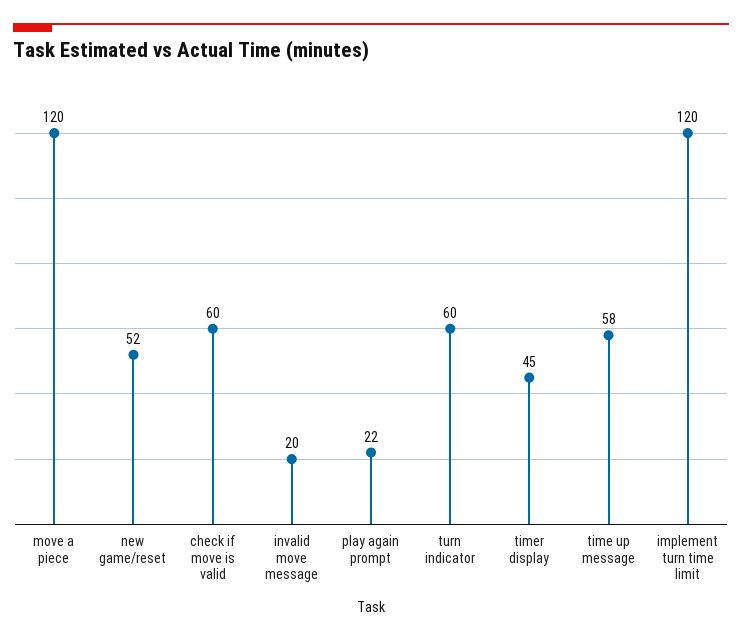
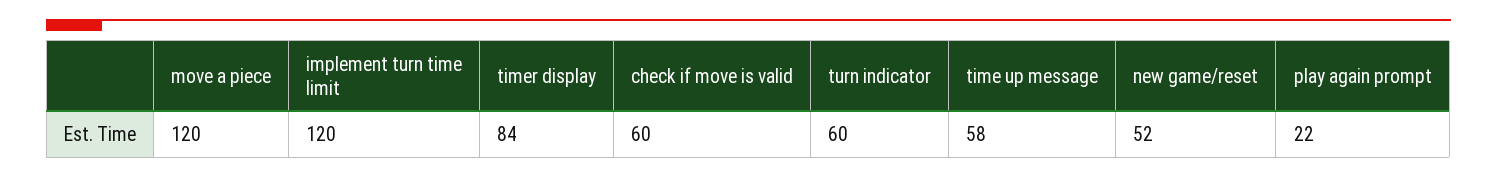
invalid move message: 20 -> none
timer display: 45 -> 84

